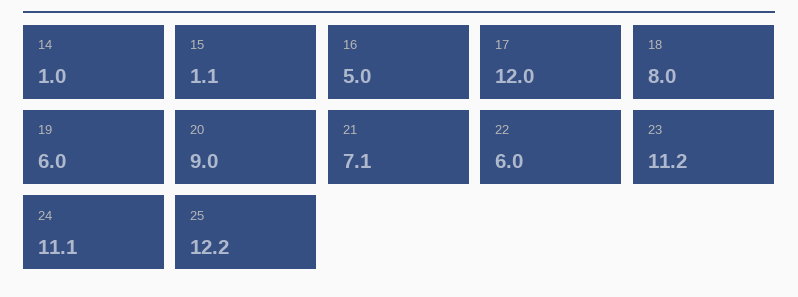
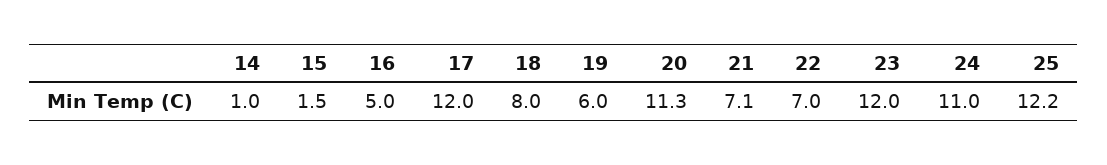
15: 1.1 -> 1.5
20: 9 -> 11.3
22: 6 -> 7
23: 11.2 -> 12
24: 11.1 -> 11

